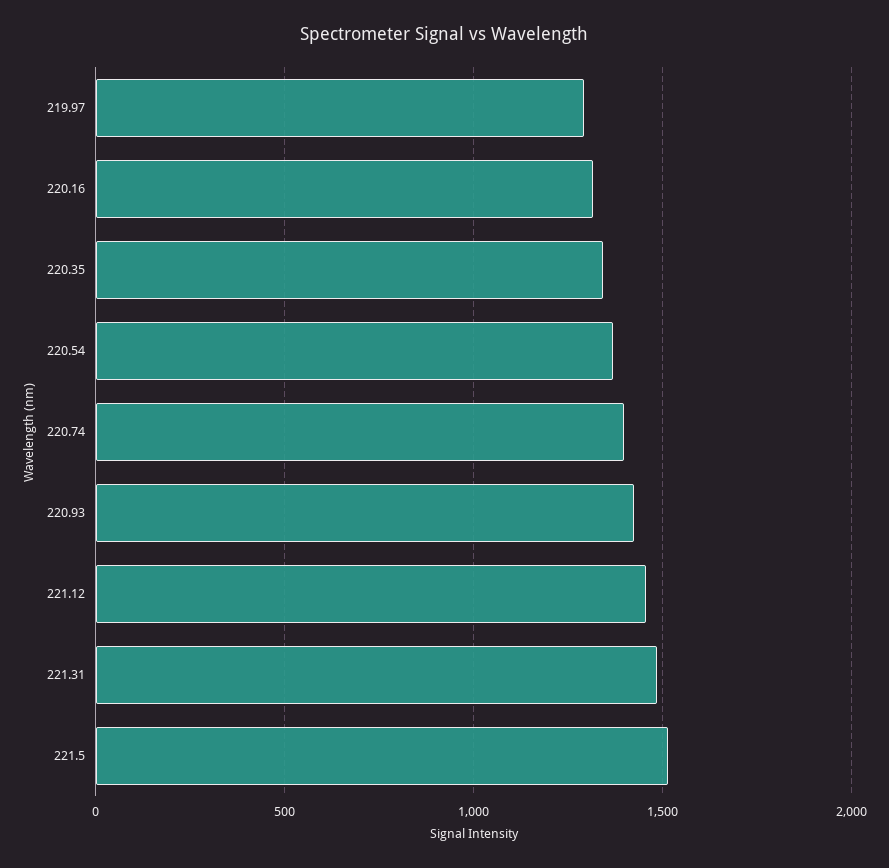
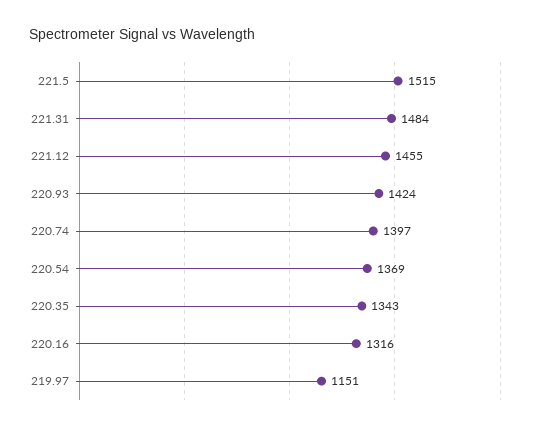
219.97: 1300 -> 1151

